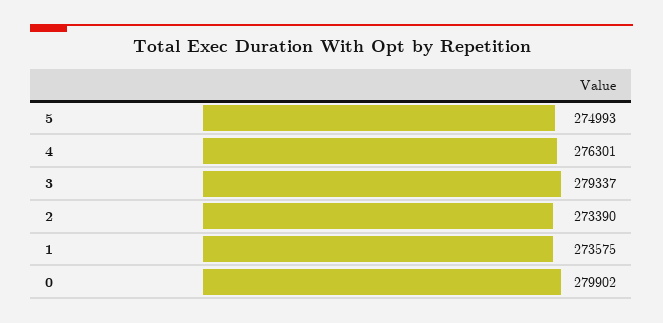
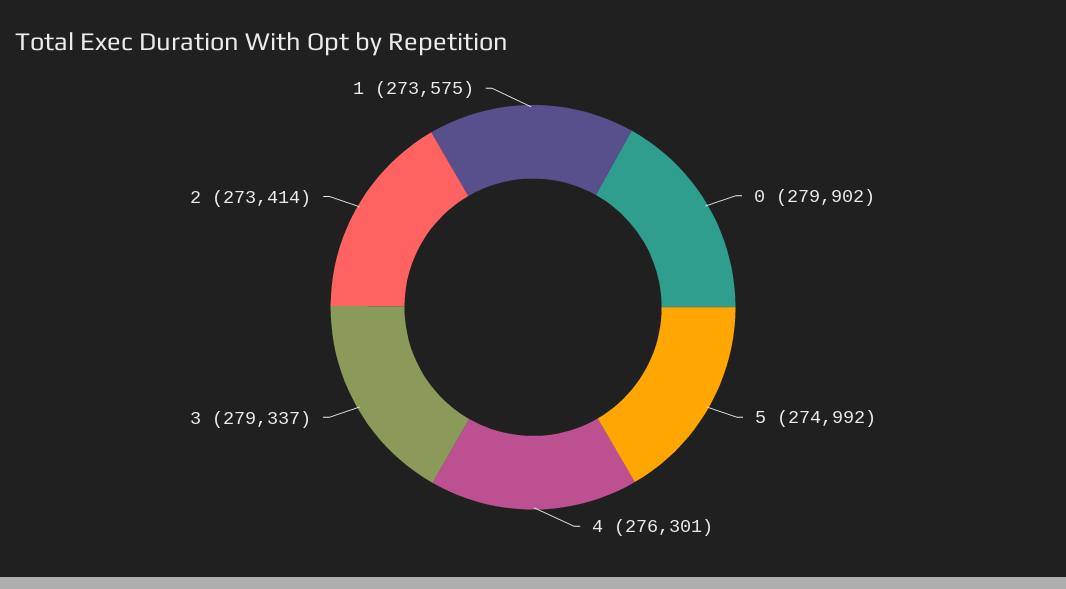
5: 274993 -> 274992
2: 273390 -> 273414

